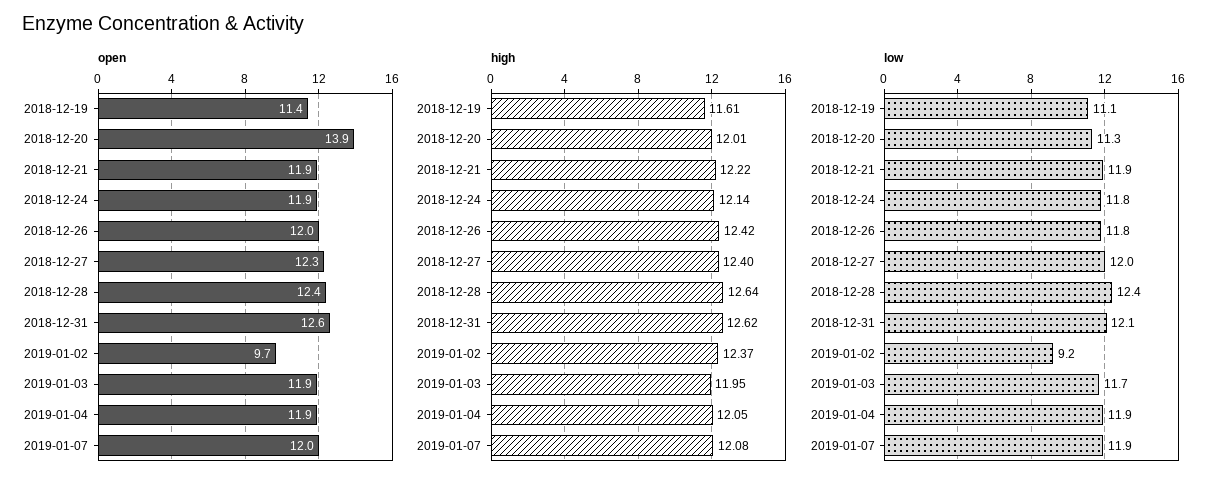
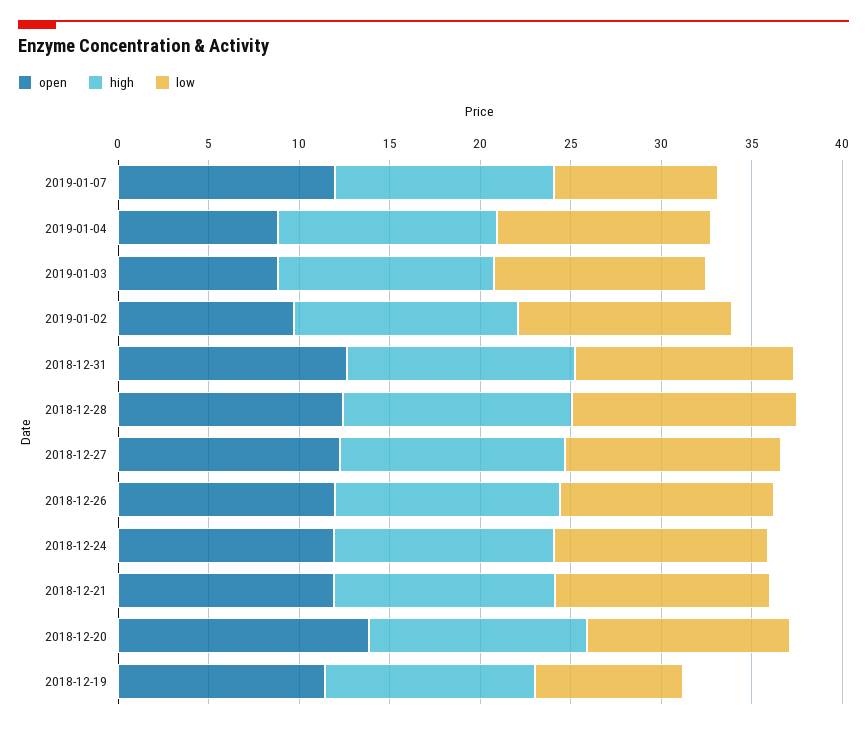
open, 2019-01-03: 11.9 -> 9
open, 2019-01-04: 11.9 -> 9
low, 2018-12-19: 11.1 -> 8
low, 2019-01-02: 9.2 -> 12
low, 2019-01-07: 11.9 -> 9

